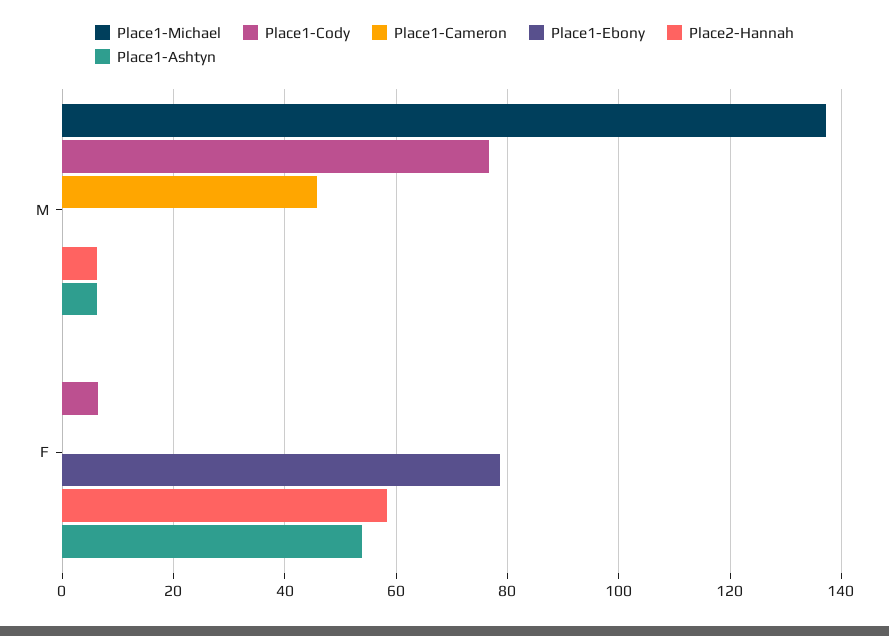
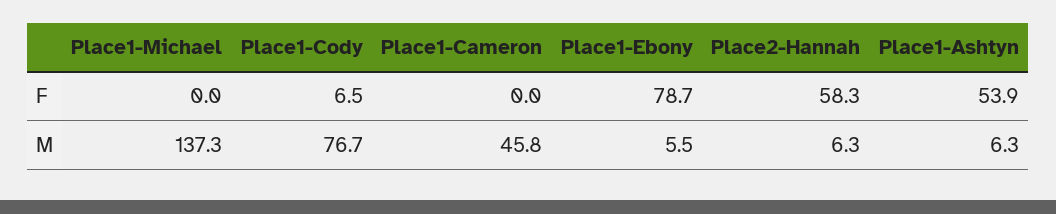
Place1-Ebony, M: 0 -> 5.5

